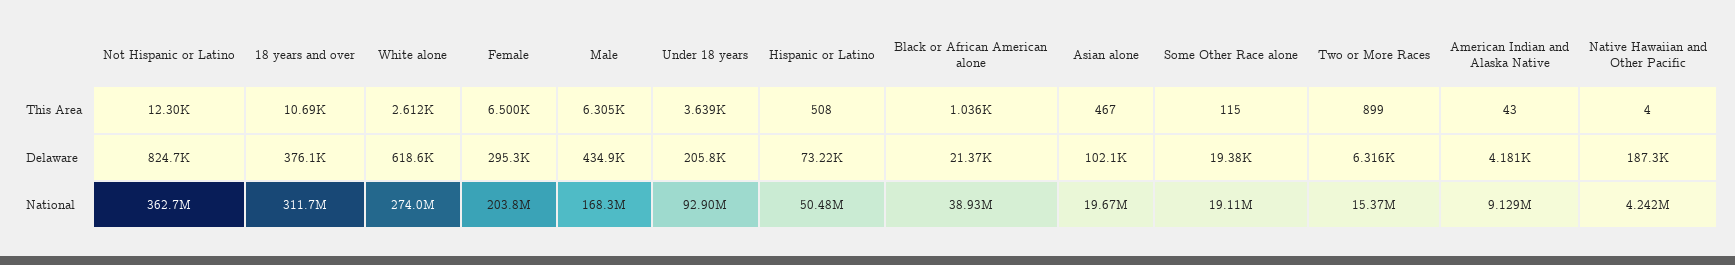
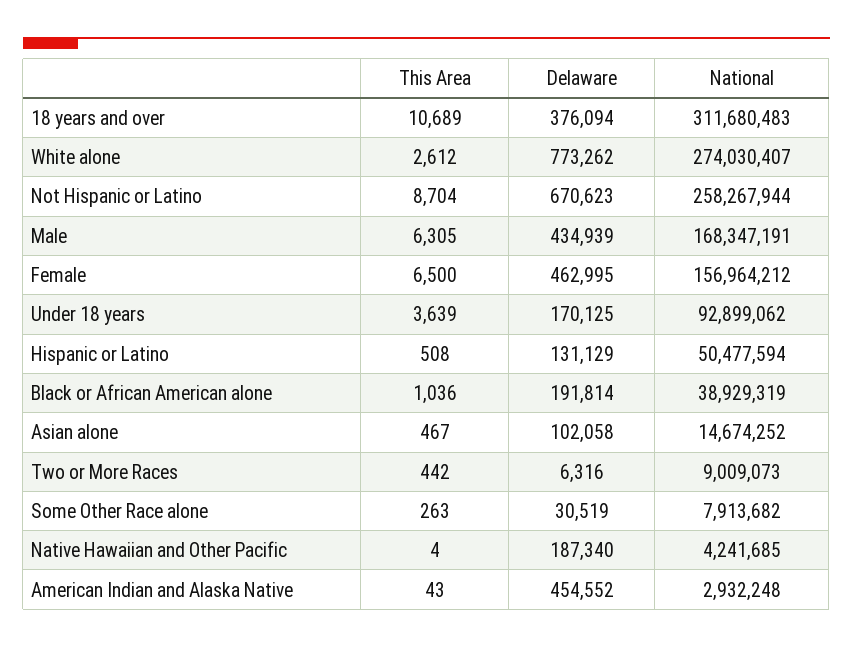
Not Hispanic or Latino, This Area: 12300 -> 8704
Some Other Race alone, This Area: 115 -> 263
Two or More Races, This Area: 899 -> 442
Not Hispanic or Latino, Delaware: 824700 -> 670623
White alone, Delaware: 618600 -> 773262
Female, Delaware: 295300 -> 462995
Under 18 years, Delaware: 205800 -> 170125
Hispanic or Latino, Delaware: 73220 -> 131129
Black or African American alone, Delaware: 21370 -> 191814
Some Other Race alone, Delaware: 19380 -> 30519
American Indian and Alaska Native, Delaware: 4181 -> 454552
Not Hispanic or Latino, National: 362700000 -> 258267944
Female, National: 203800000 -> 156964212
Asian alone, National: 19670000 -> 14674252
Some Other Race alone, National: 19110000 -> 7913682
Two or More Races, National: 15370000 -> 9009073
American Indian and Alaska Native, National: 9129000 -> 2932248

